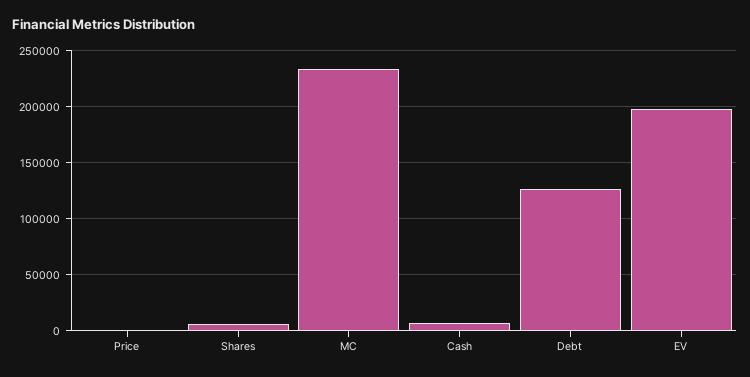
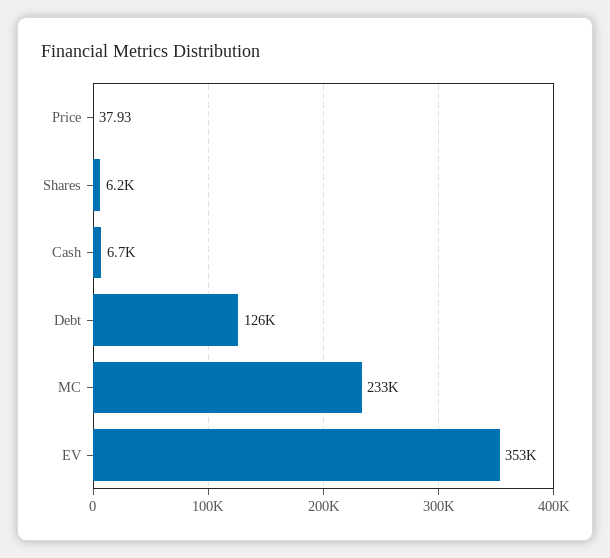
EV: 200000 -> 353000

